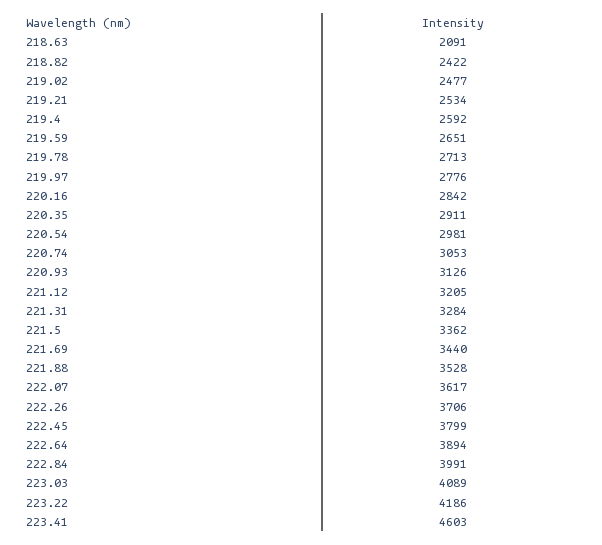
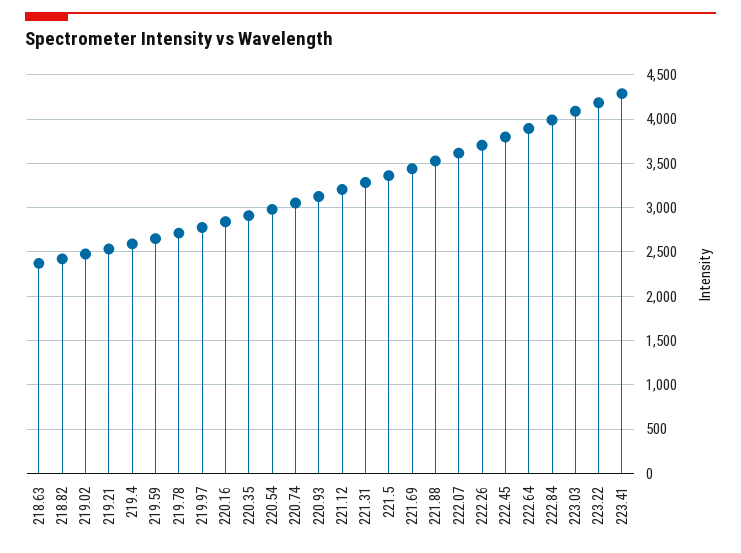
218.63: 2091 -> 2400
223.41: 4603 -> 4300

